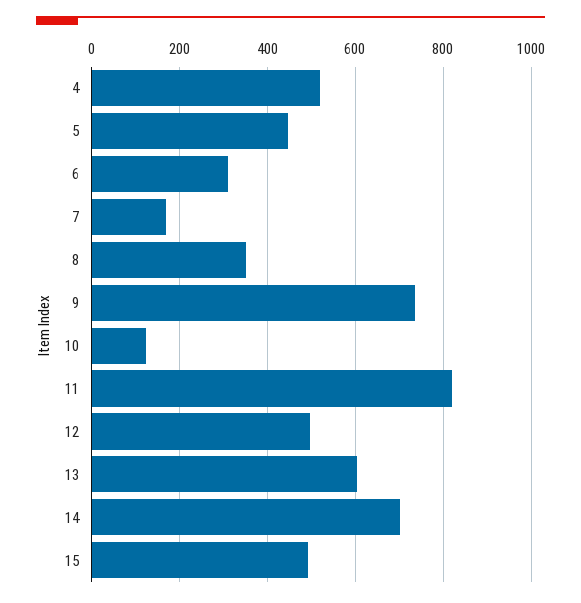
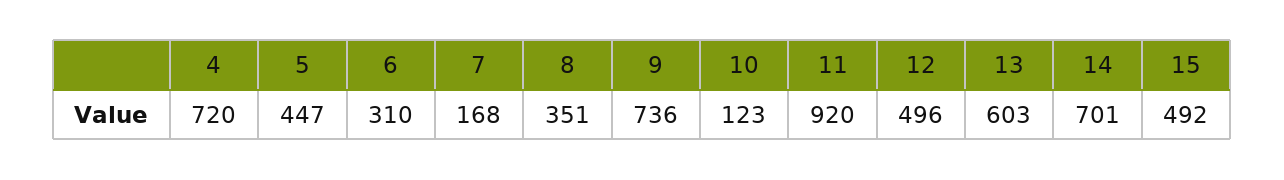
4: 520 -> 720
11: 820 -> 920

